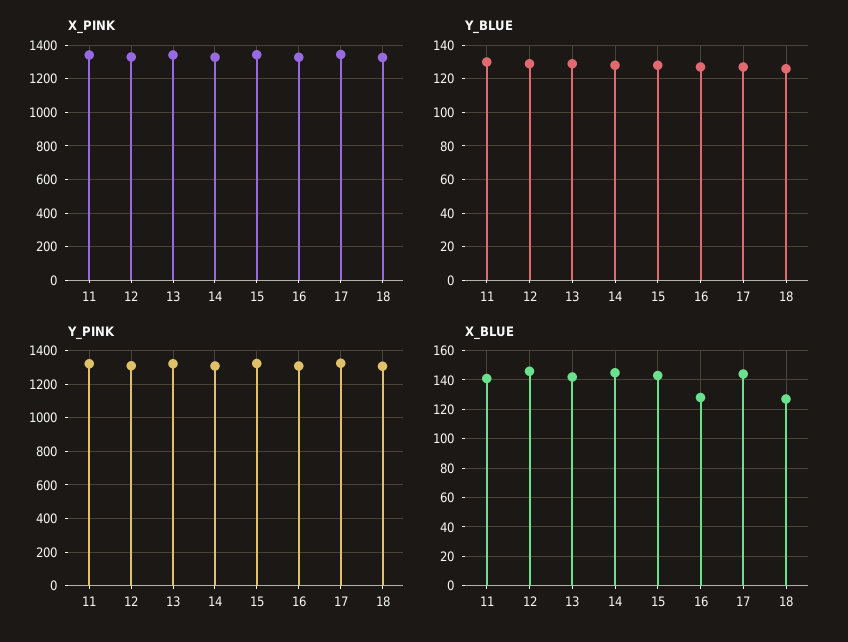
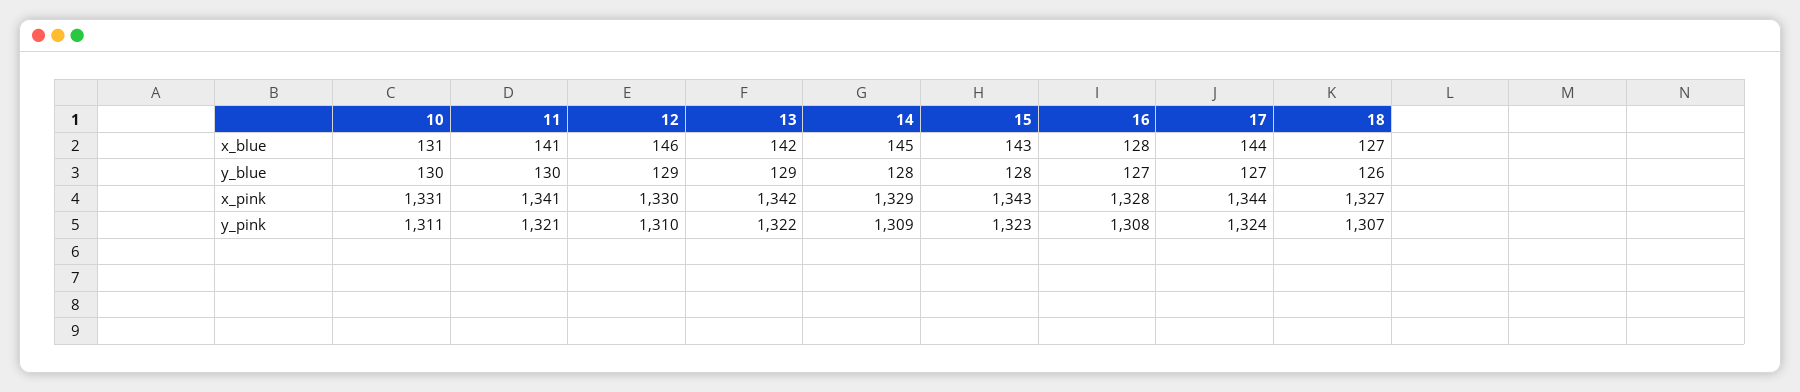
X_BLUE, 10: none -> 131
Y_BLUE, 10: none -> 130
X_PINK, 10: none -> 1331
Y_PINK, 10: none -> 1311

